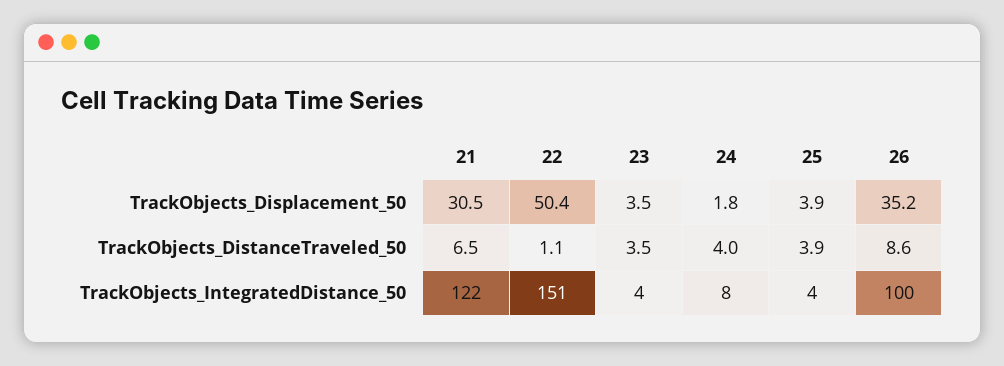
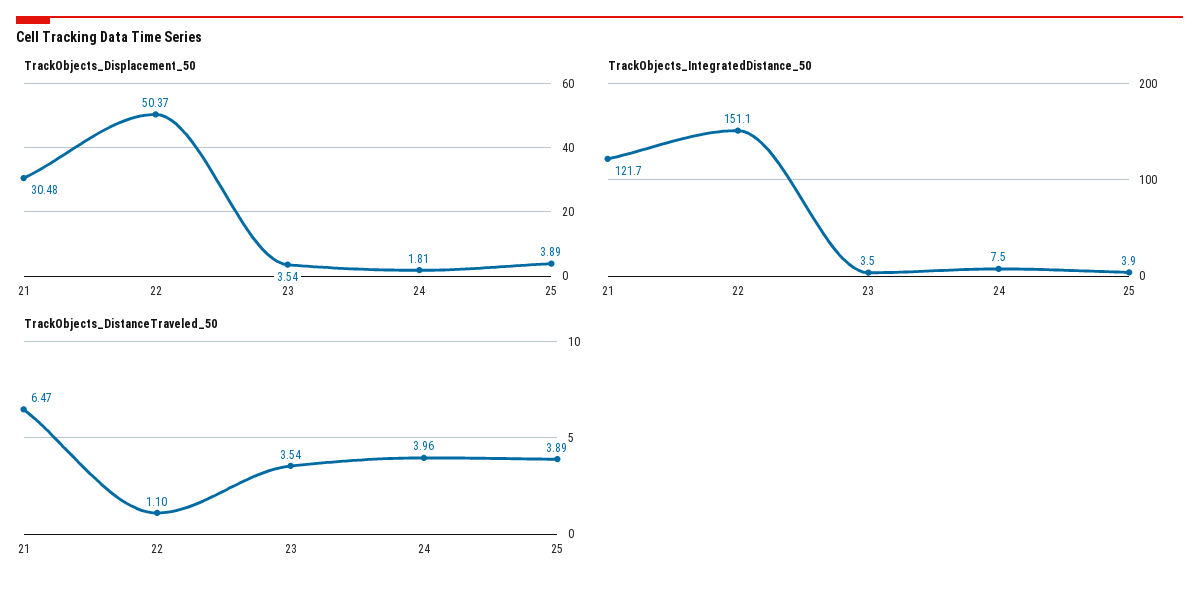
TrackObjects_Displacement_50, 26: 35.2 -> none
TrackObjects_DistanceTraveled_50, 26: 8.6 -> none
TrackObjects_IntegratedDistance_50, 26: 100 -> none

